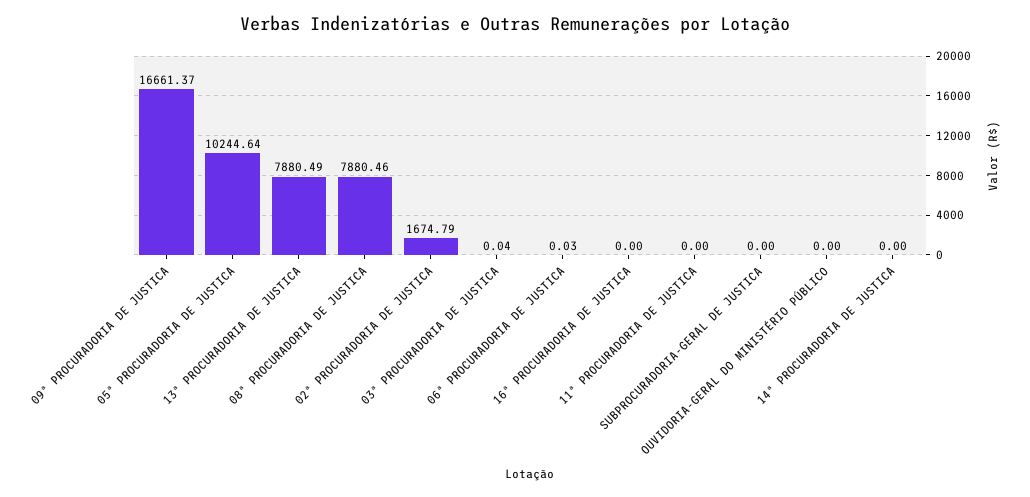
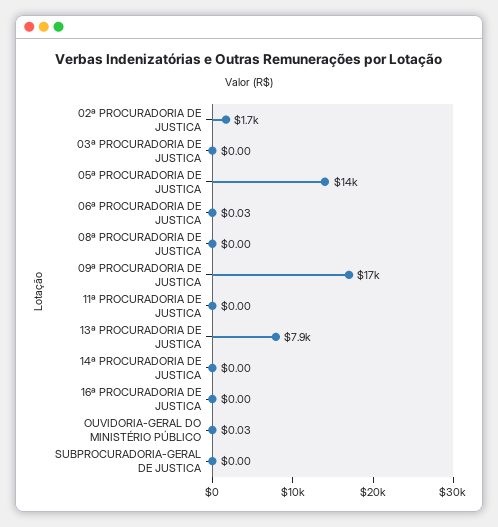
05ª PROCURADORIA DE JUSTICA: 10244.64 -> 14000
08ª PROCURADORIA DE JUSTICA: 7880.46 -> 0
03ª PROCURADORIA DE JUSTICA: 0.04 -> 0
OUVIDORIA-GERAL DO MINISTÉRIO PÚBLICO: 0 -> 0.03

